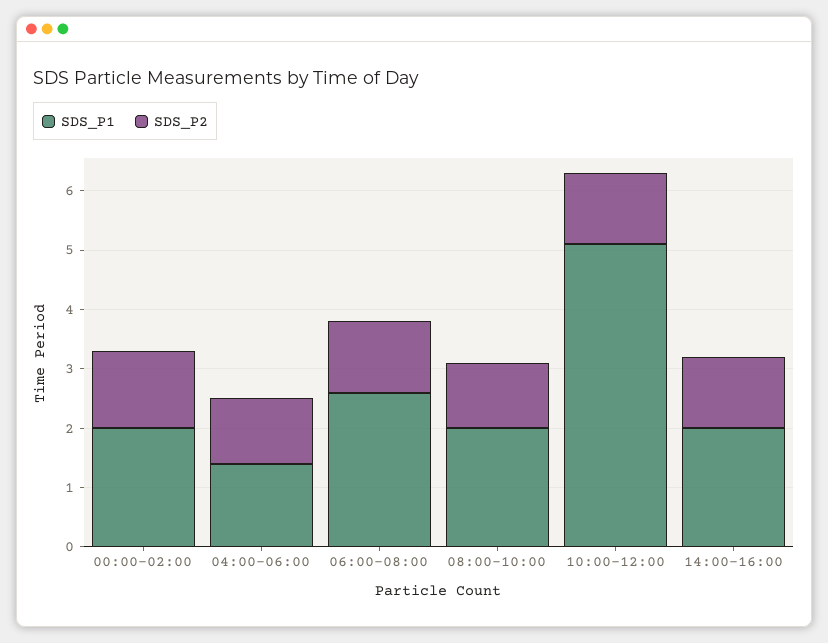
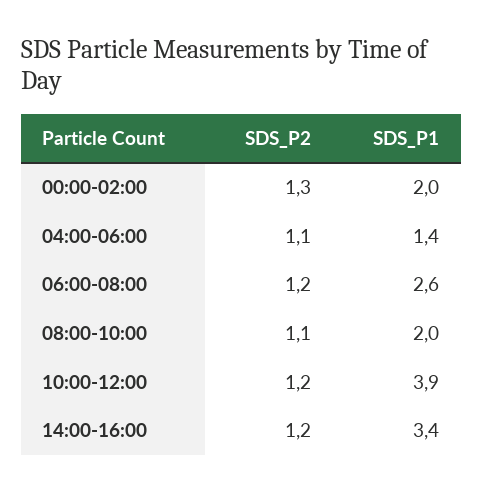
SDS_P1, 10:00-12:00: 5 -> 3.9
SDS_P1, 14:00-16:00: 2 -> 3.4

